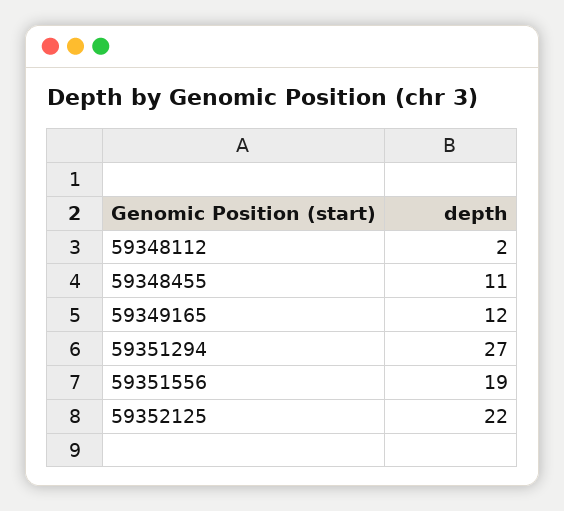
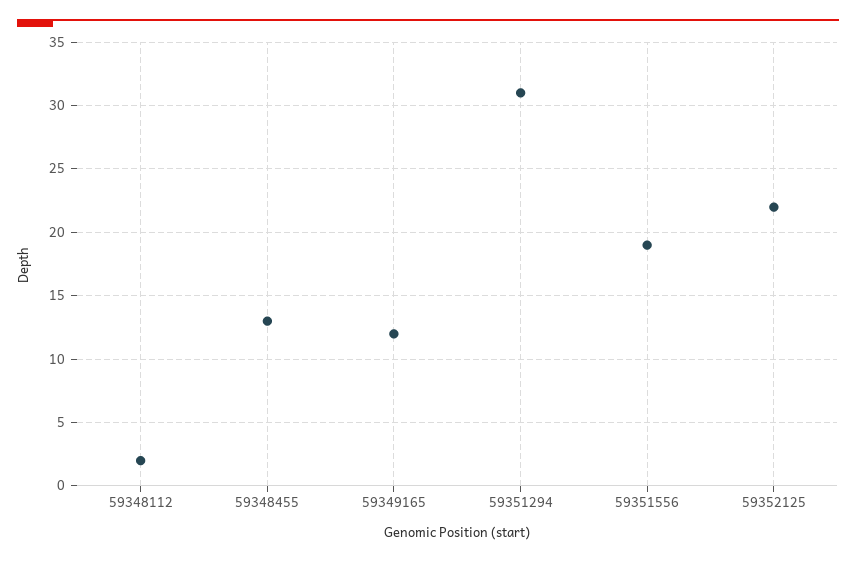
59348455: 11 -> 13
59351294: 27 -> 31

